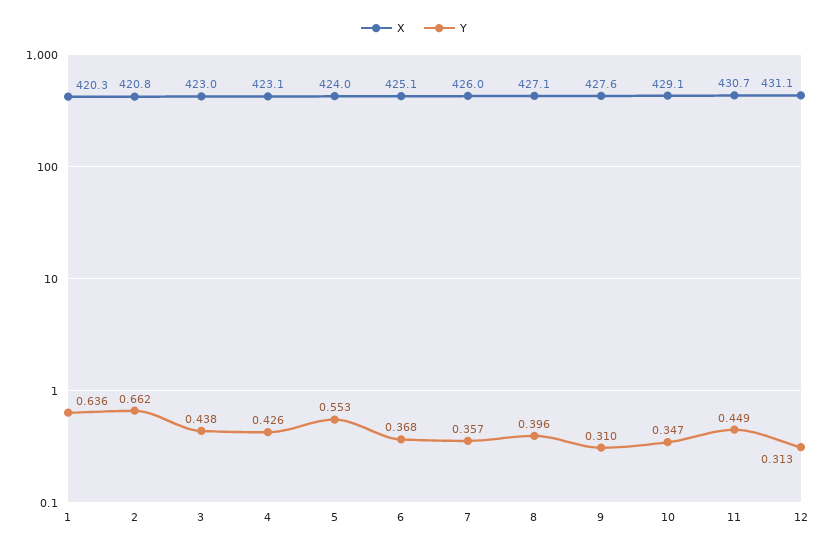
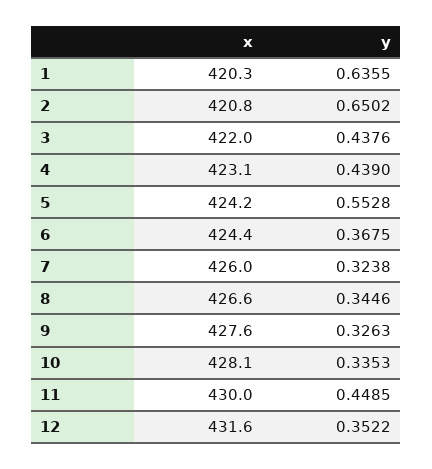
Y, 2: 0.662 -> 0.6502
X, 3: 423 -> 422
Y, 4: 0.426 -> 0.439
X, 5: 424 -> 424.2
X, 6: 425.1 -> 424.4
Y, 7: 0.357 -> 0.3238
X, 8: 427.1 -> 426.6
Y, 8: 0.396 -> 0.3446
Y, 9: 0.31 -> 0.3263
X, 10: 429.1 -> 428.1
Y, 10: 0.347 -> 0.3353
X, 11: 430.7 -> 430
X, 12: 431.1 -> 431.6
Y, 12: 0.313 -> 0.3522

